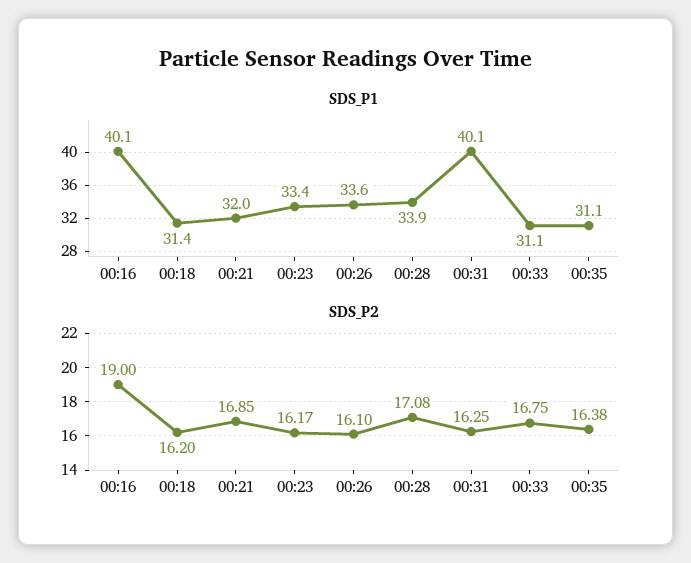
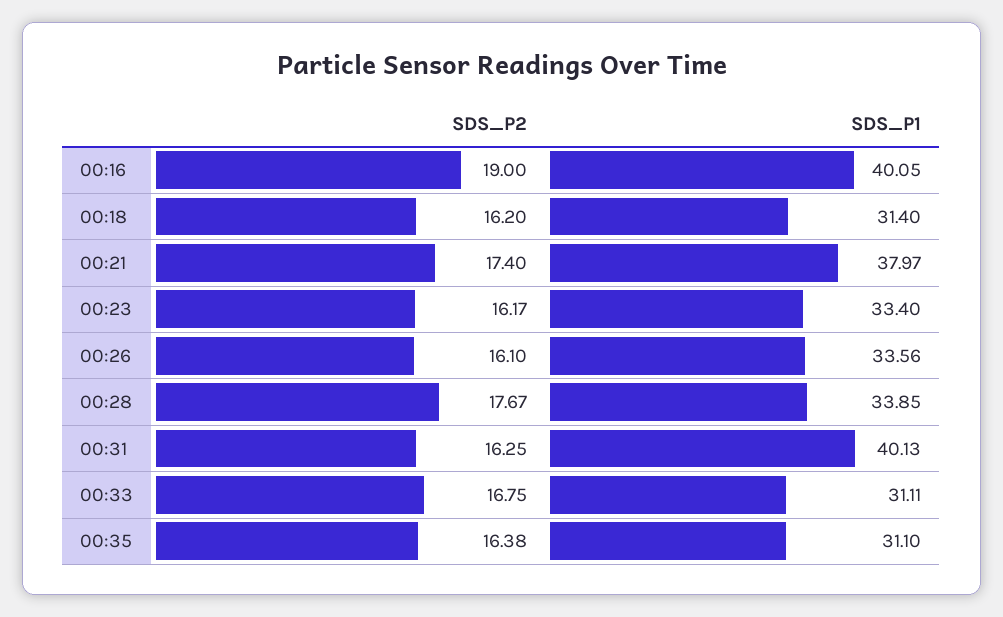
SDS_P1, 00:21: 32 -> 37.97
SDS_P2, 00:21: 16.85 -> 17.4
SDS_P2, 00:28: 17.08 -> 17.67

